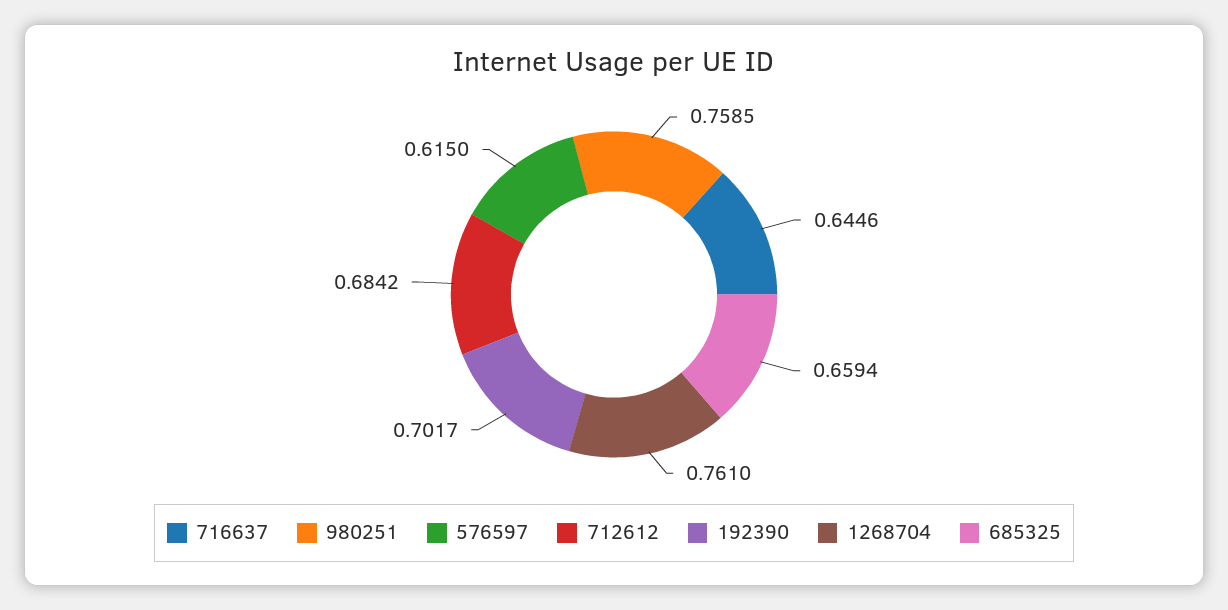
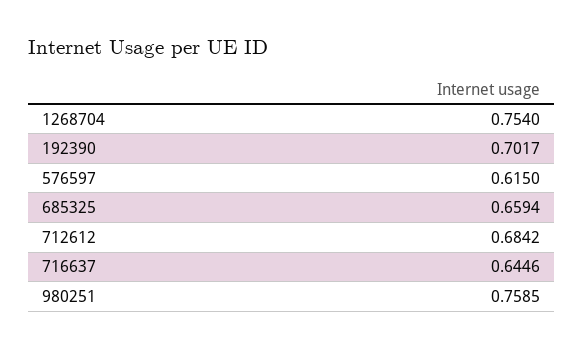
1268704: 0.761 -> 0.754

